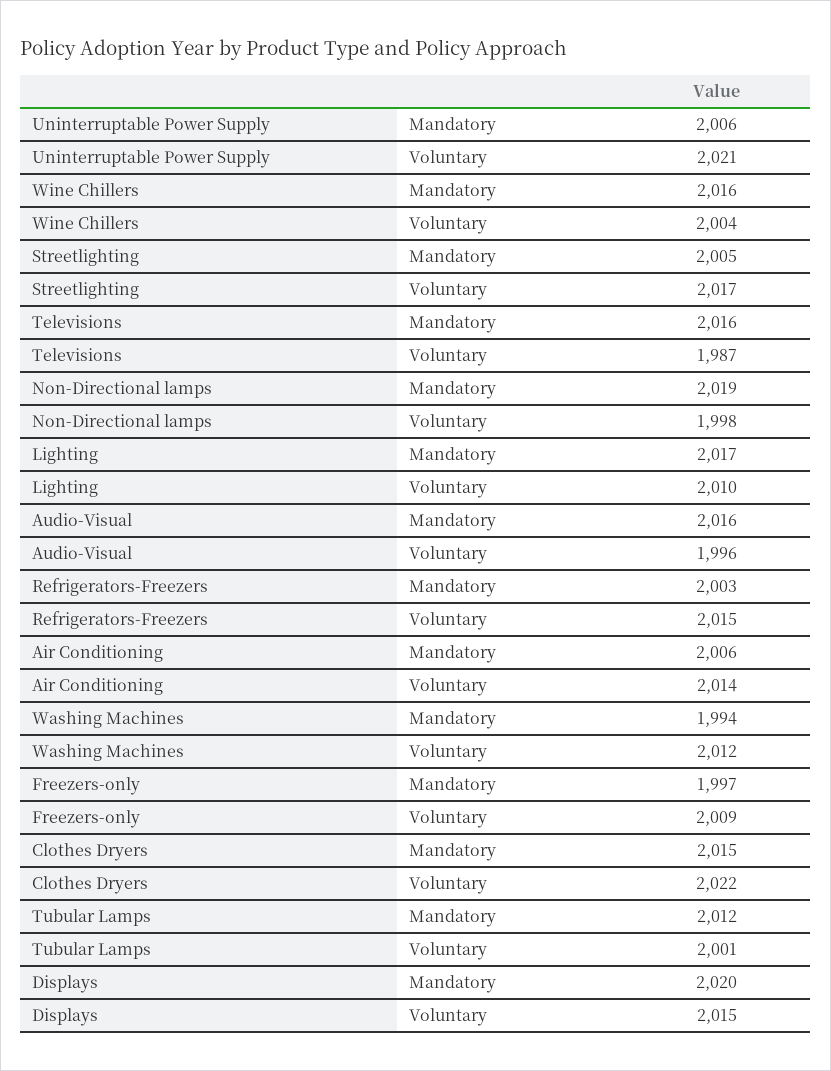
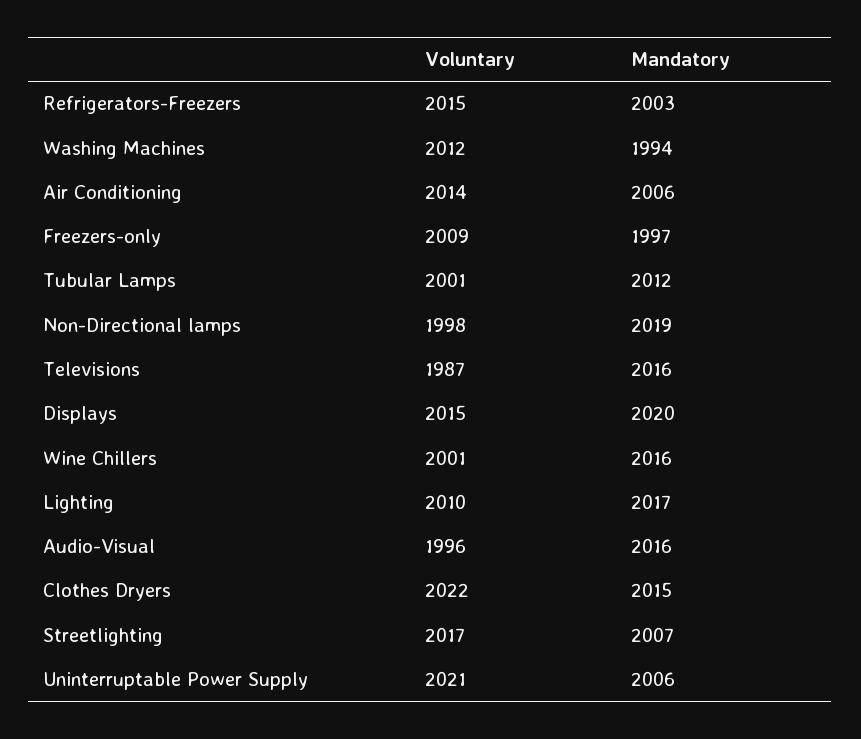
Wine Chillers, Voluntary: 2004 -> 2001
Streetlighting, Mandatory: 2005 -> 2007

